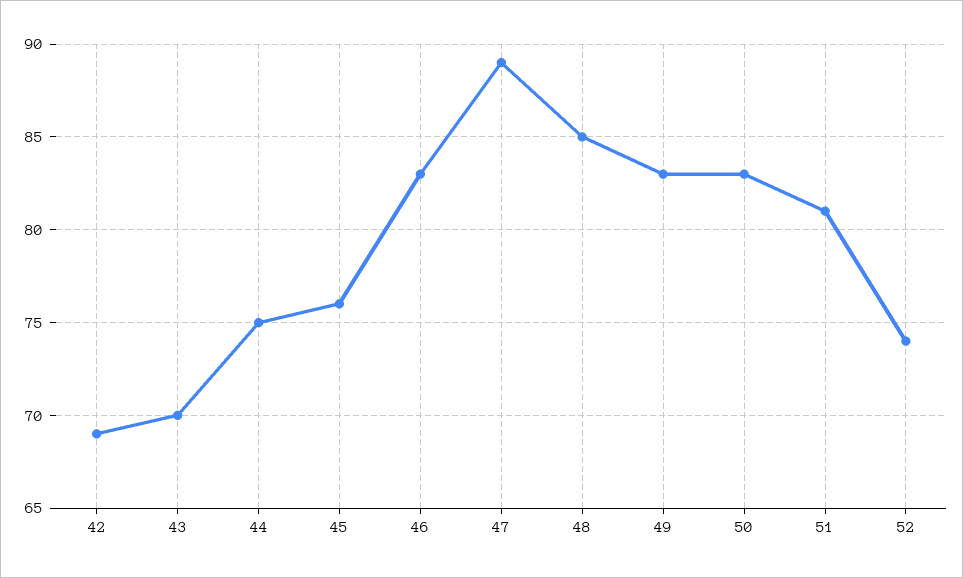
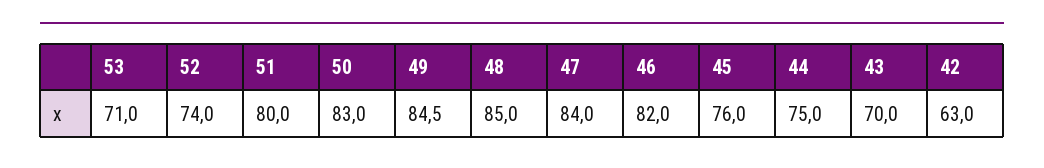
42: 69 -> 63
46: 83 -> 82
47: 89 -> 84
49: 83 -> 84.5
51: 81 -> 80
53: none -> 71

